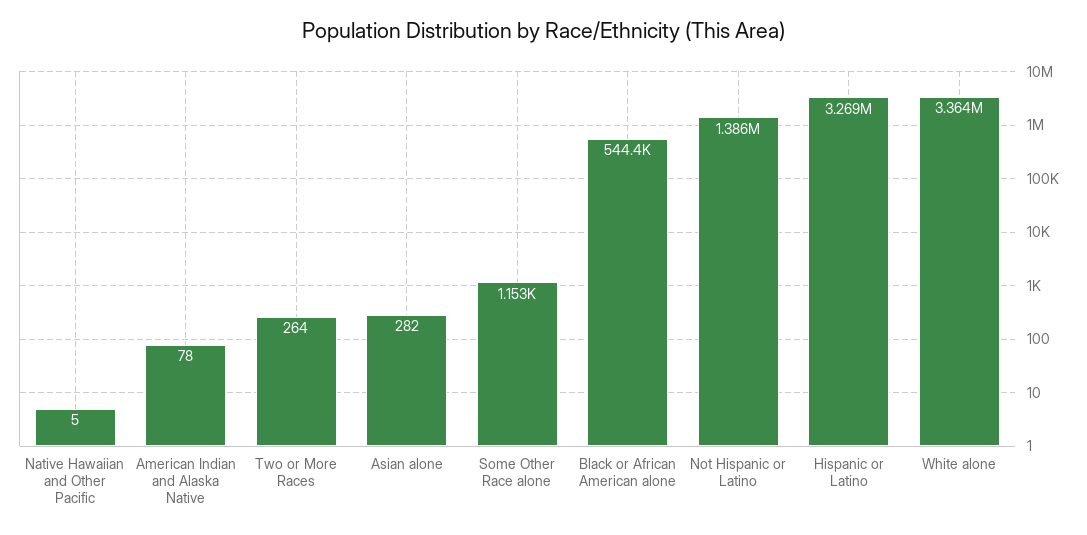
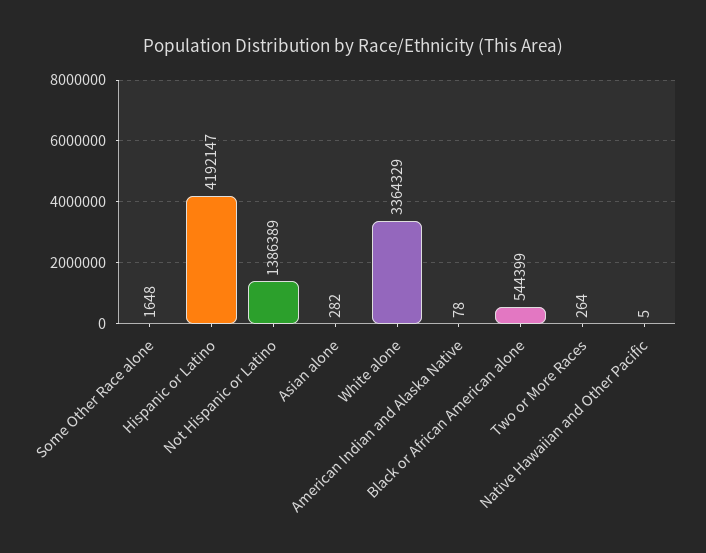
Some Other Race alone: 1153 -> 1648
Hispanic or Latino: 3269000 -> 4192147

